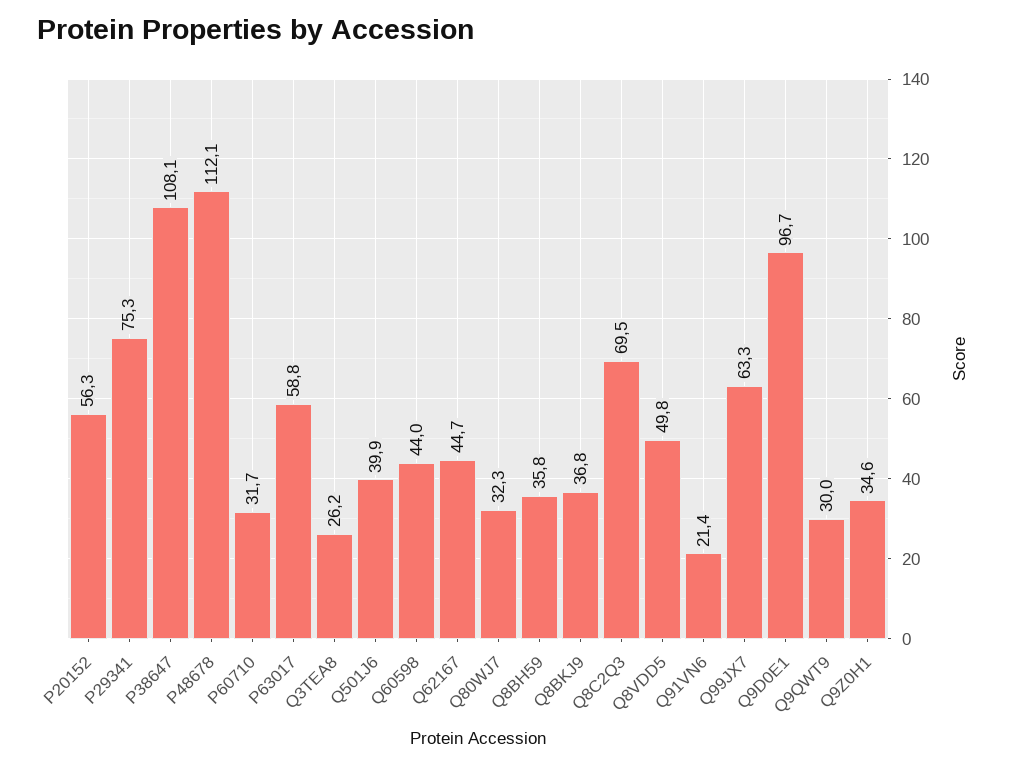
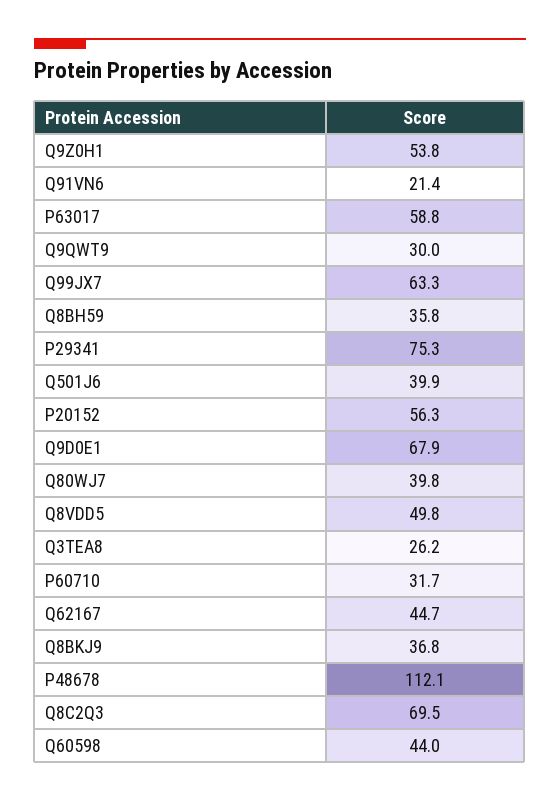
P38647: 108.1 -> none
Q80WJ7: 32.3 -> 39.8
Q9D0E1: 96.7 -> 67.9
Q9Z0H1: 34.6 -> 53.8

